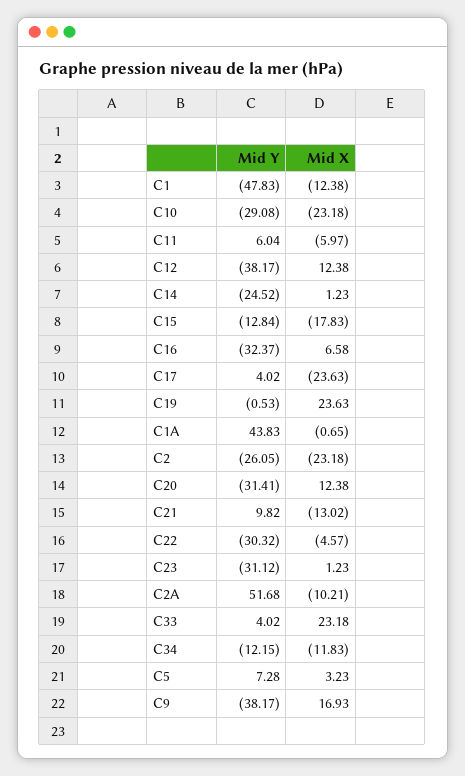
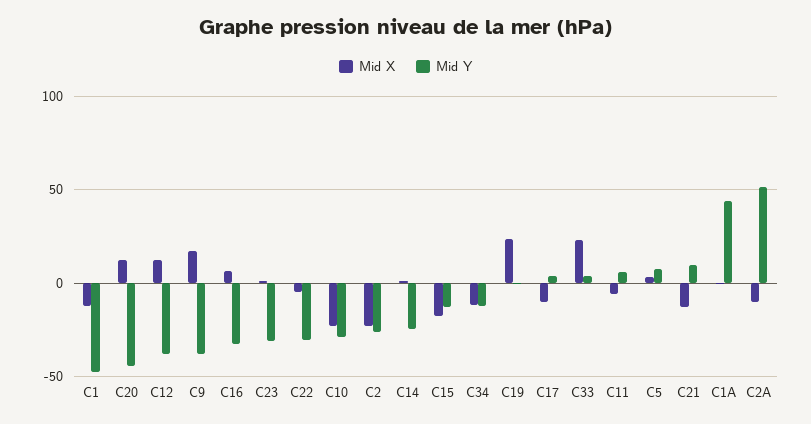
Mid X, C17: -23.63 -> -10
Mid Y, C20: -31.41 -> -45

